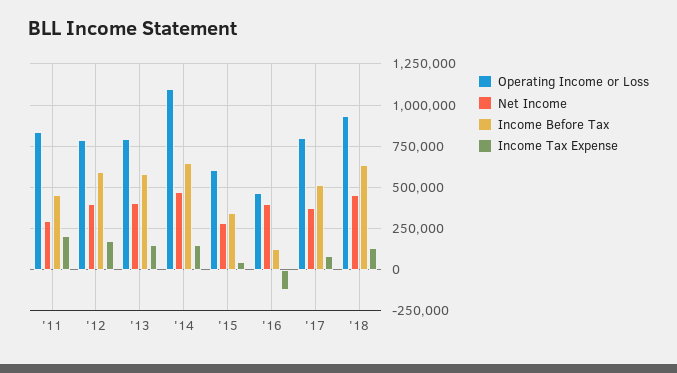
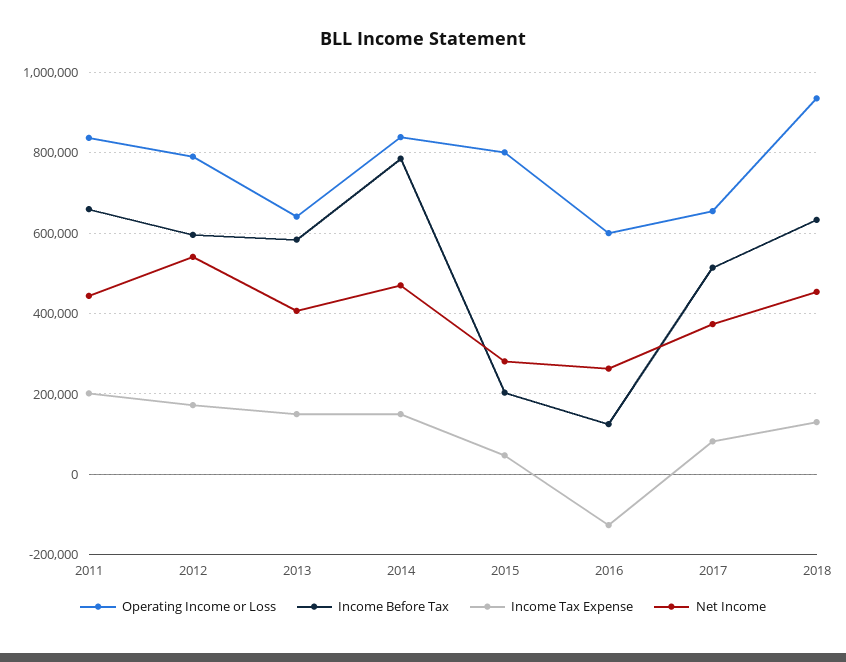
Net Income, '11: 300000 -> 440000
Income Before Tax, '11: 450000 -> 660000
Net Income, '12: 400000 -> 540000
Operating Income or Loss, '13: 800000 -> 640000
Operating Income or Loss, '14: 1100000 -> 840000
Income Before Tax, '14: 650000 -> 780000
Operating Income or Loss, '15: 600000 -> 800000
Income Before Tax, '15: 350000 -> 200000
Operating Income or Loss, '16: 450000 -> 600000
Net Income, '16: 400000 -> 260000
Operating Income or Loss, '17: 800000 -> 660000

